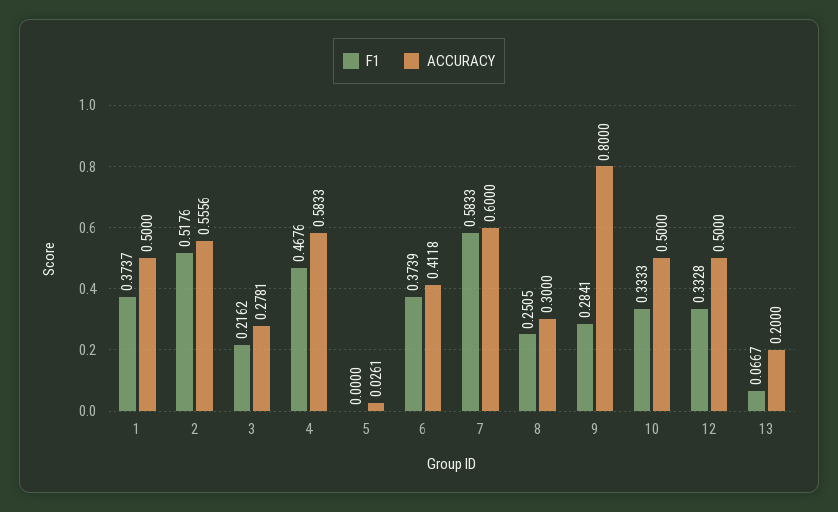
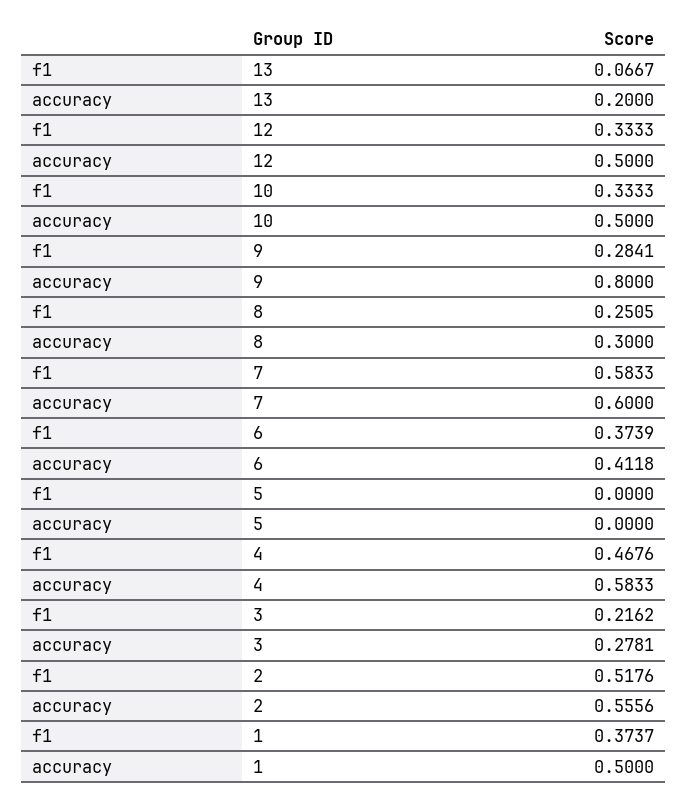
ACCURACY, 5: 0.0261 -> 0
F1, 12: 0.3328 -> 0.3333

